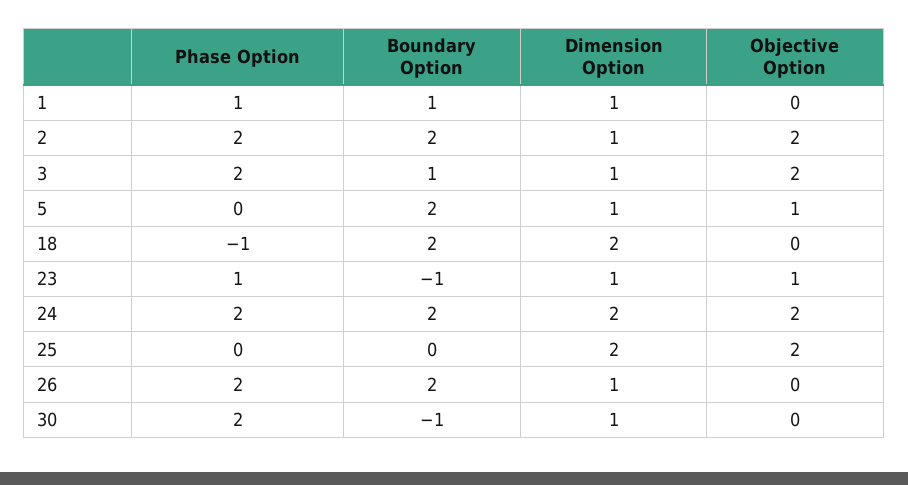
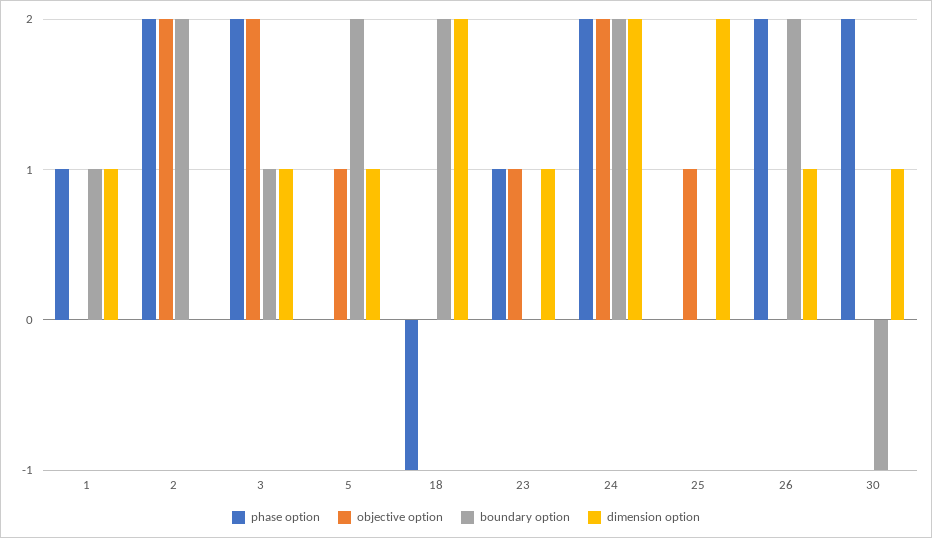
Dimension Option, 2: 1 -> 0
Boundary Option, 23: -1 -> 0
Objective Option, 25: 2 -> 1

